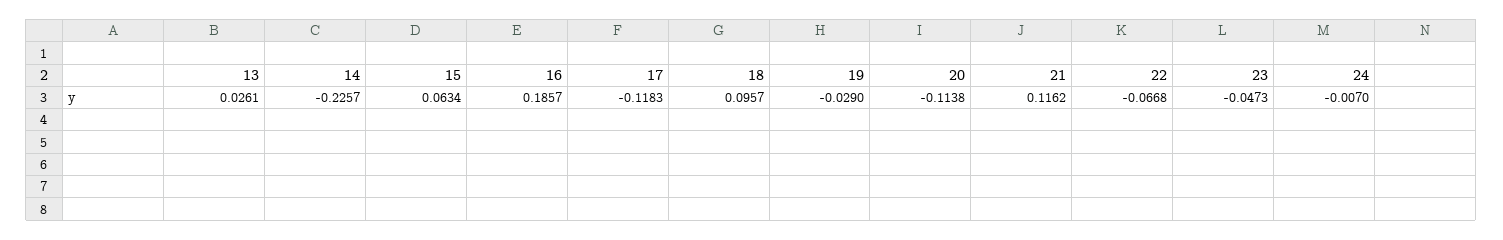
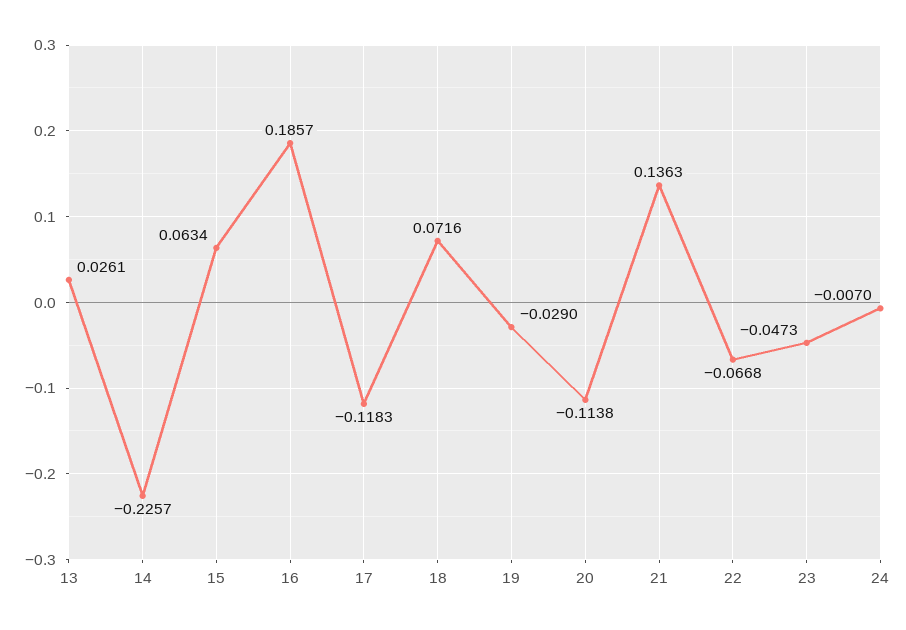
18: 0.0957 -> 0.0716
21: 0.1162 -> 0.1363

